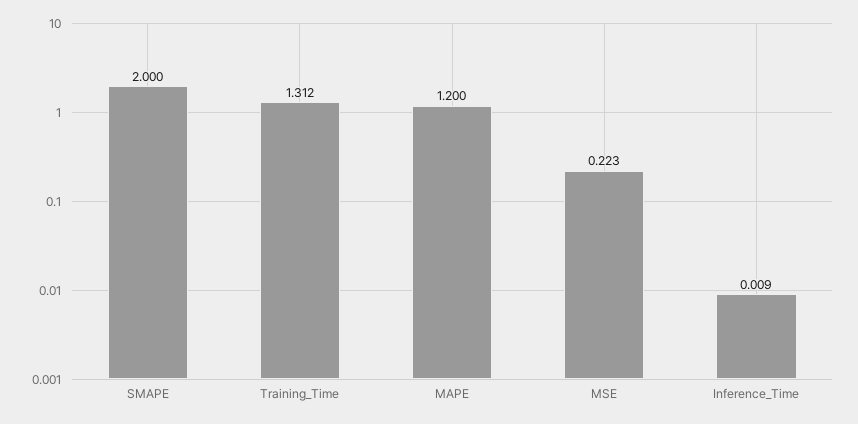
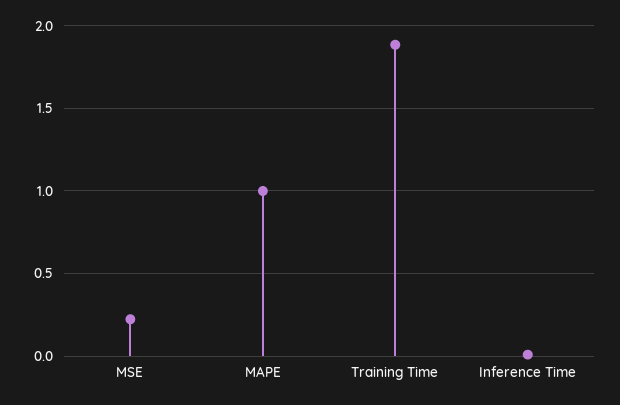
SMAPE: 2 -> none
Training_Time: 1.312 -> 1.9
MAPE: 1.2 -> 1

